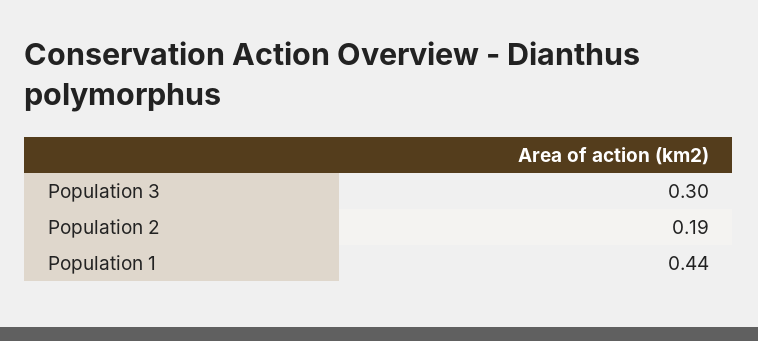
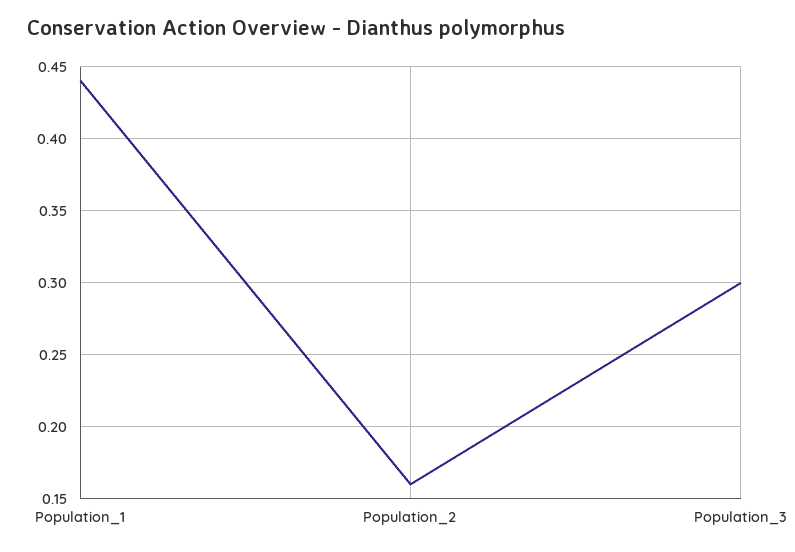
Population 2: 0.19 -> 0.16

